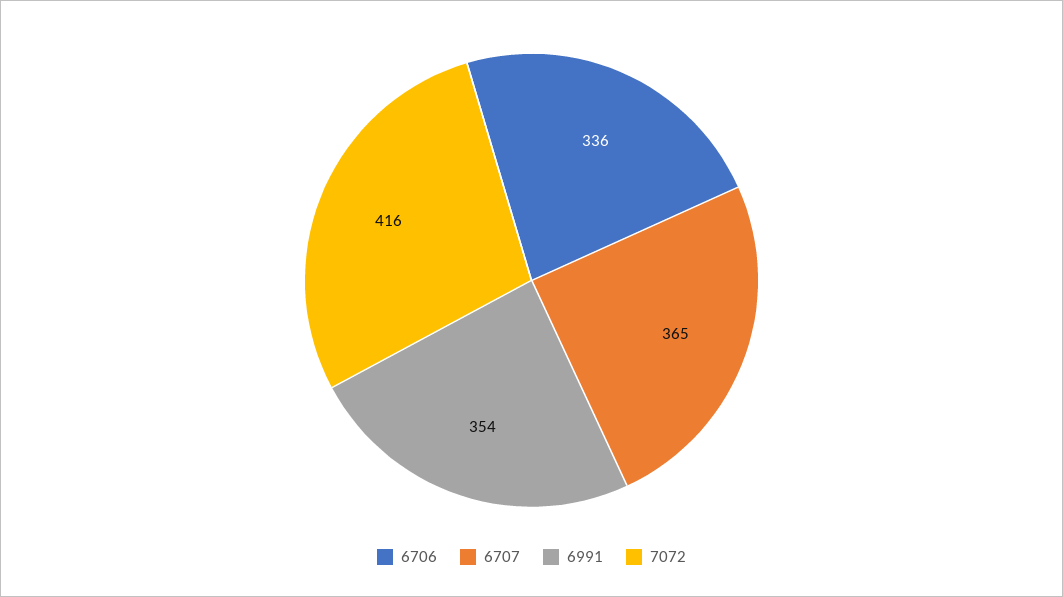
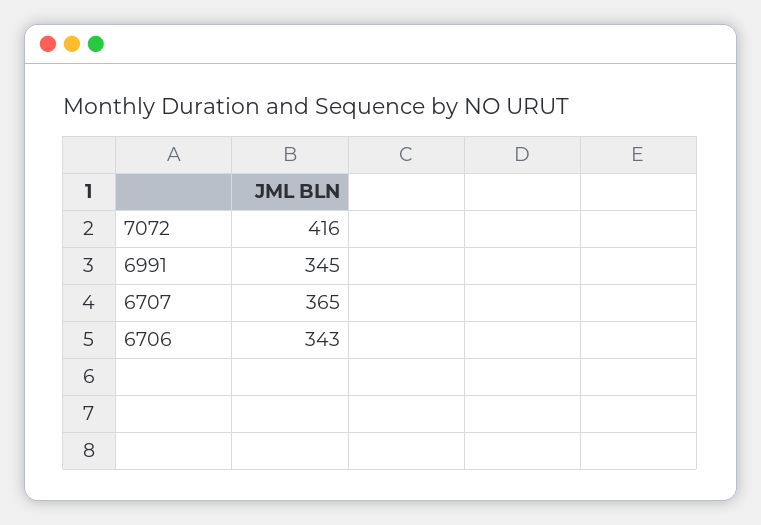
6706: 336 -> 343
6991: 354 -> 345

